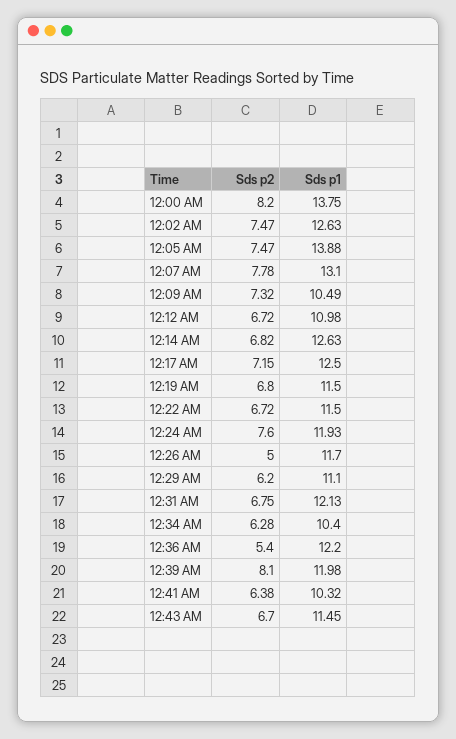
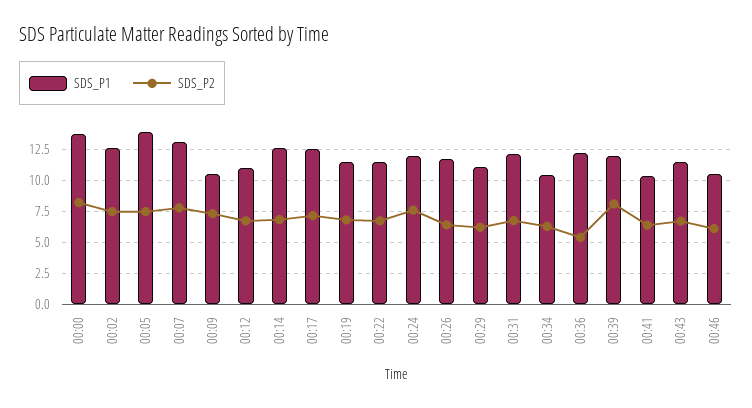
Sds p2, 12:26 AM: 5 -> 6.5
Sds p1, 00:46: none -> 10.5
Sds p2, 00:46: none -> 6

